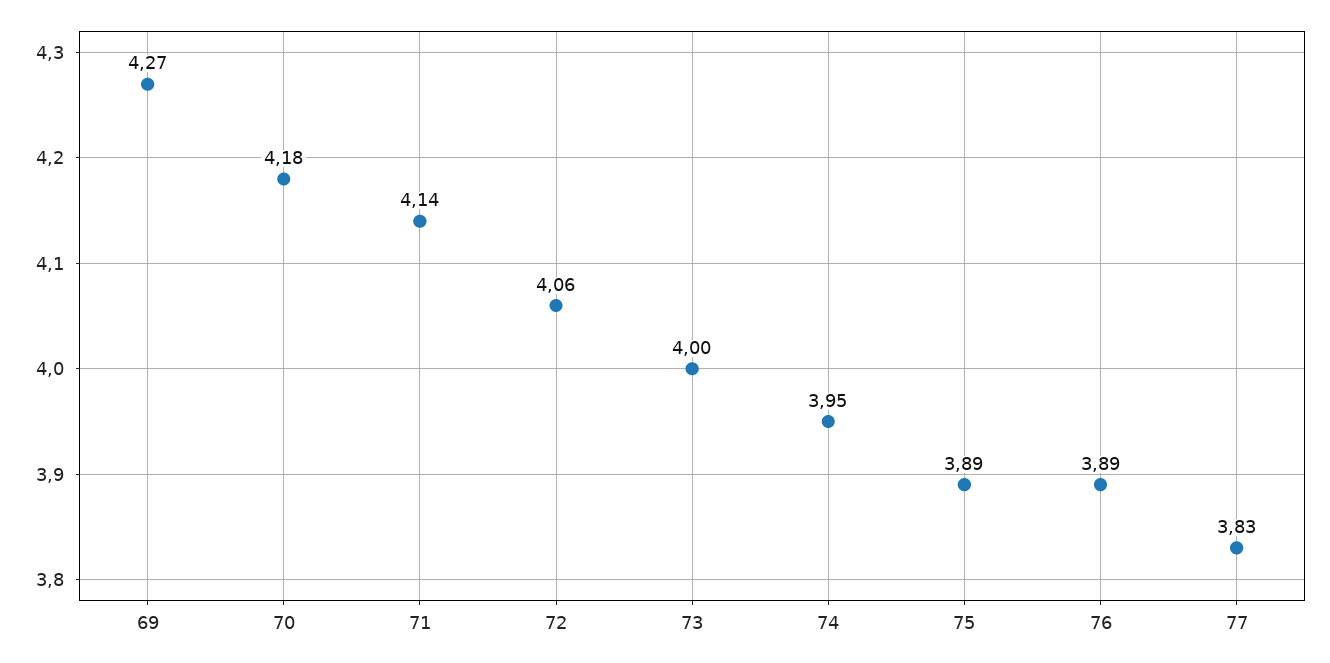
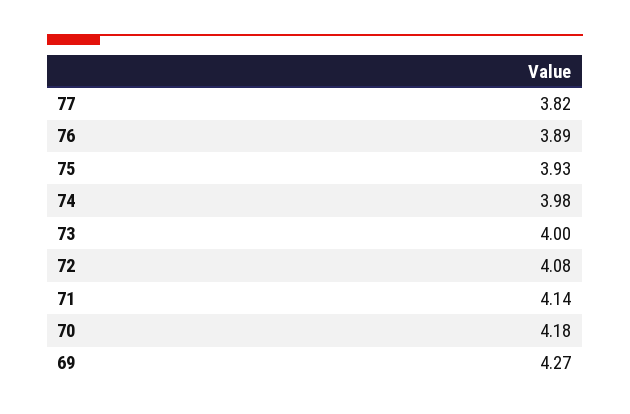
72: 4.06 -> 4.08
74: 3.95 -> 3.98
75: 3.89 -> 3.93
77: 3.83 -> 3.82

